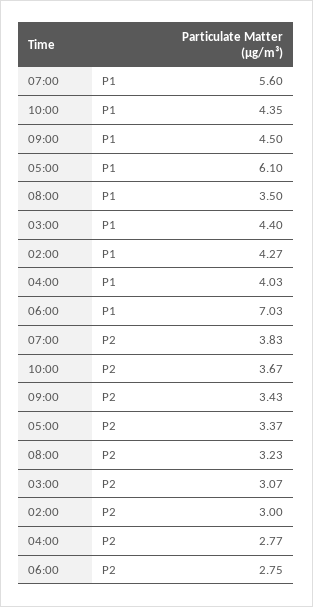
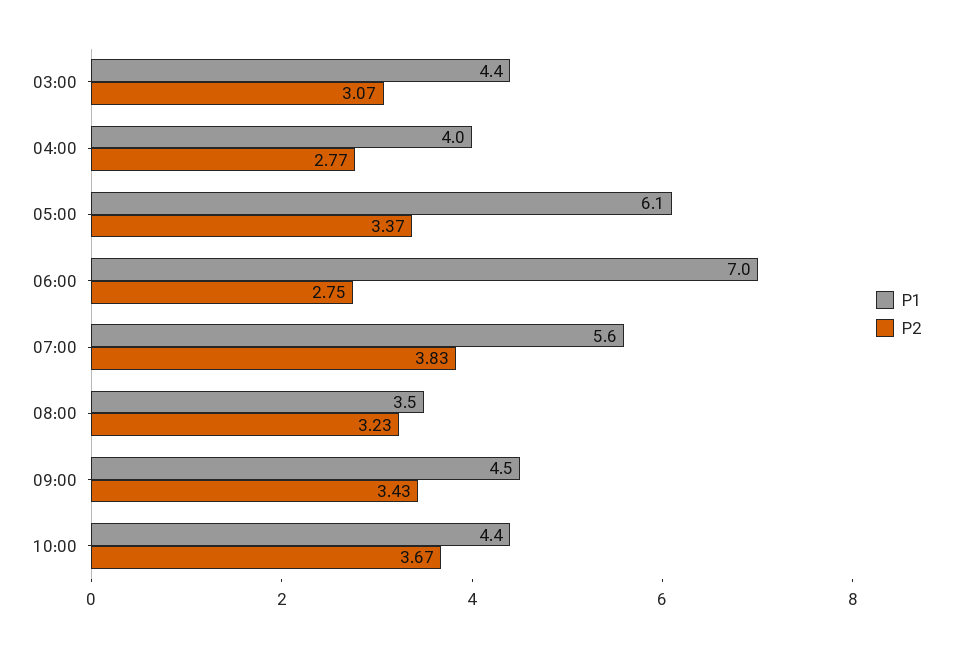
P1, 02:00: 4.27 -> none
P2, 02:00: 3 -> none

